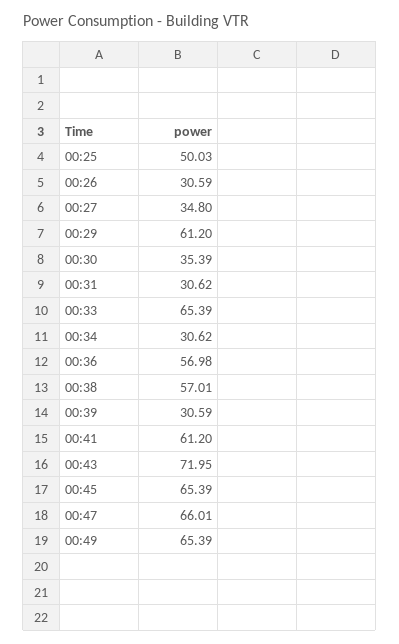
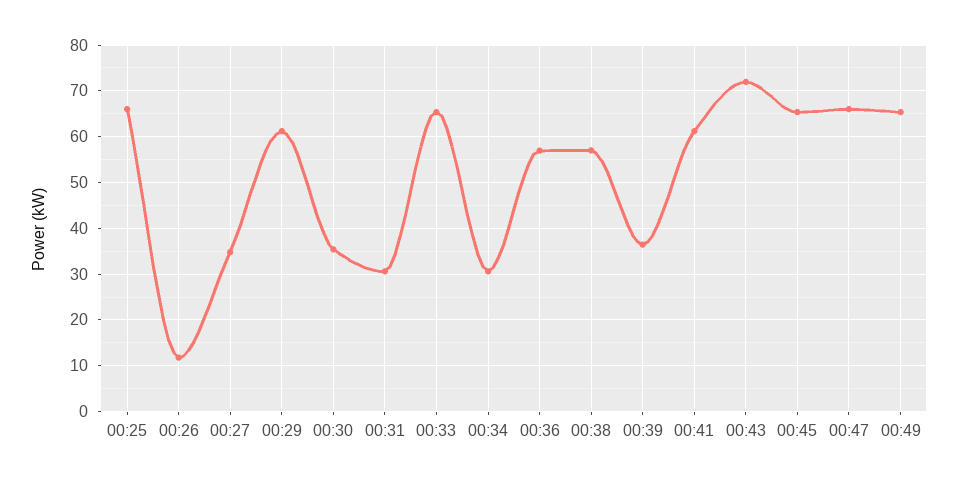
00:25: 50.03 -> 66
00:26: 30.59 -> 12
00:39: 30.59 -> 36

